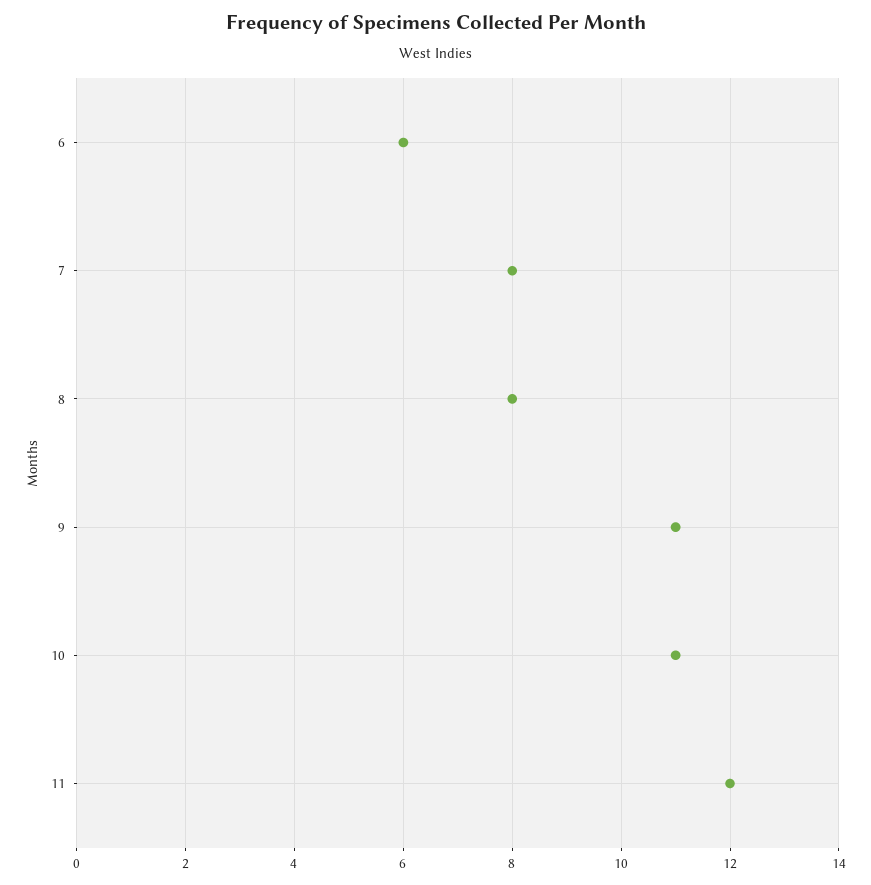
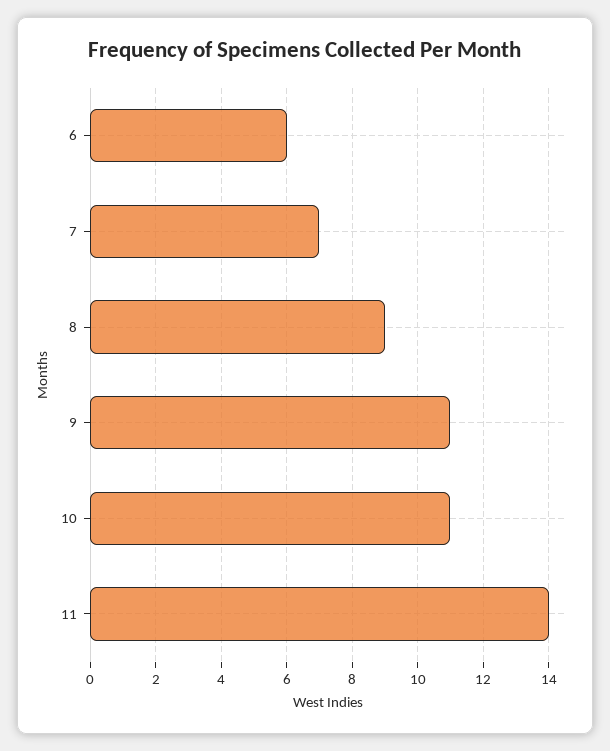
7: 8 -> 7
8: 8 -> 9
11: 12 -> 14

